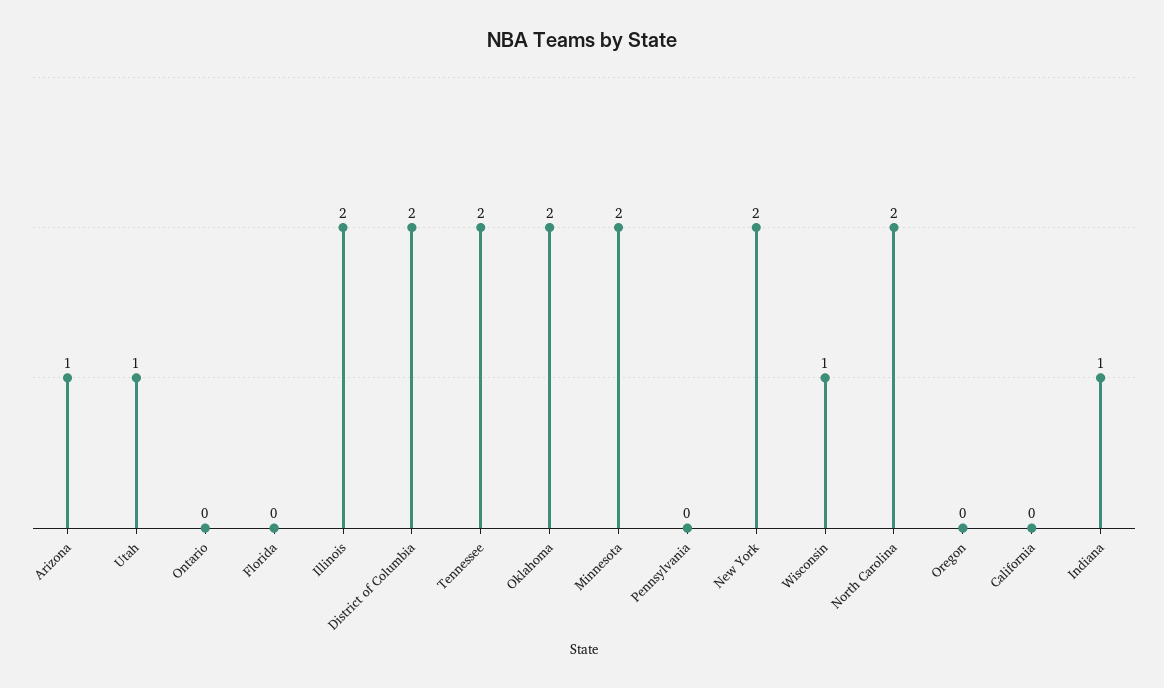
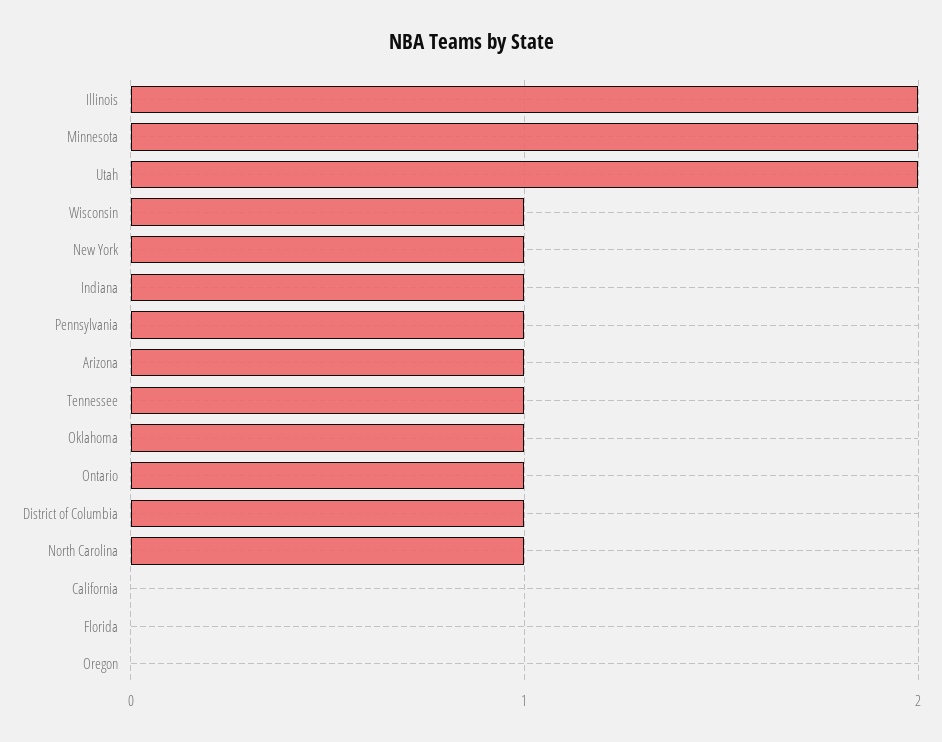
Utah: 1 -> 2
Ontario: 0 -> 1
District of Columbia: 2 -> 1
Tennessee: 2 -> 1
Oklahoma: 2 -> 1
Pennsylvania: 0 -> 1
New York: 2 -> 1
North Carolina: 2 -> 1

